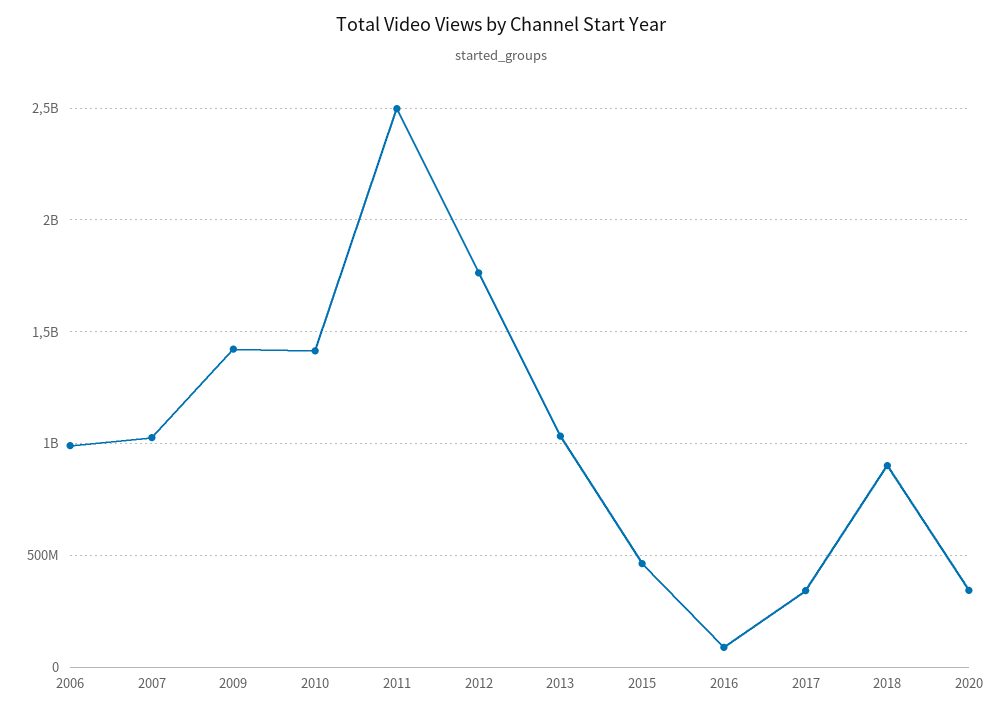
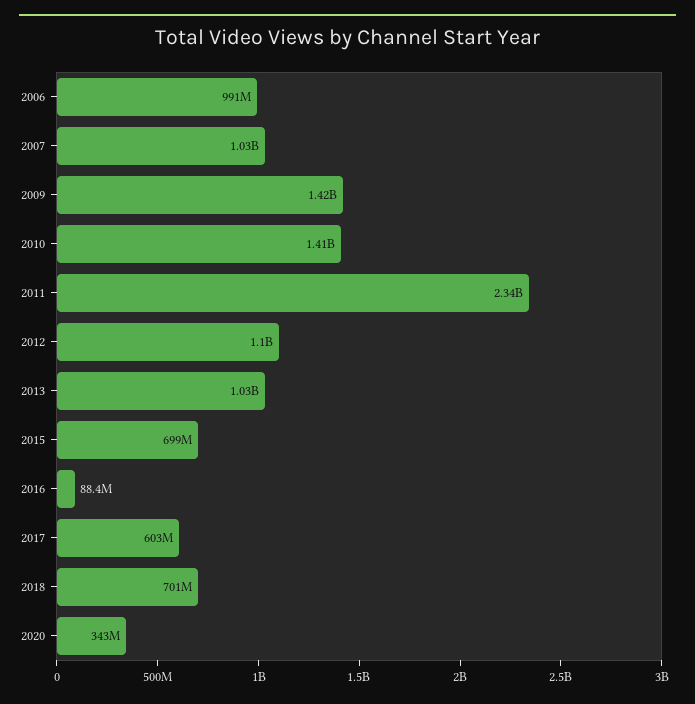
2011: 2500000000 -> 2340000000
2012: 1750000000 -> 1100000000
2015: 450000000 -> 699000000
2017: 350000000 -> 603000000
2018: 900000000 -> 701000000

